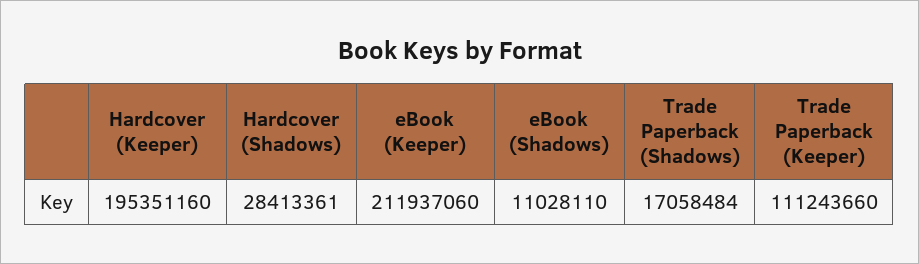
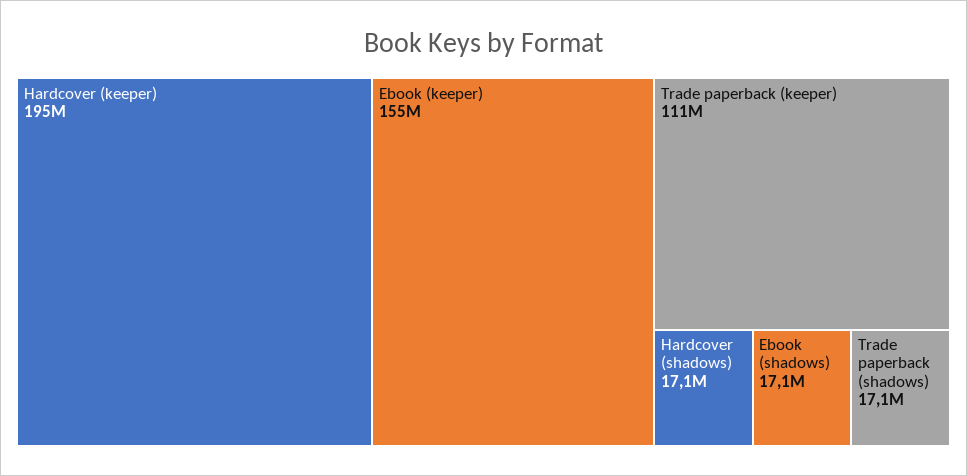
Hardcover (Shadows): 28413361 -> 17100000
eBook (Keeper): 211937060 -> 155000000
eBook (Shadows): 11028110 -> 17100000

